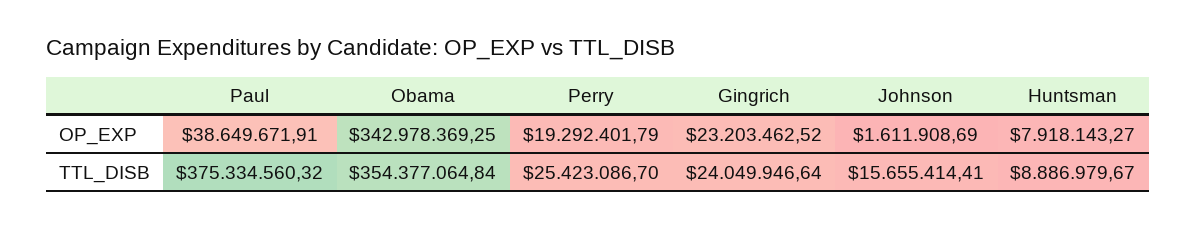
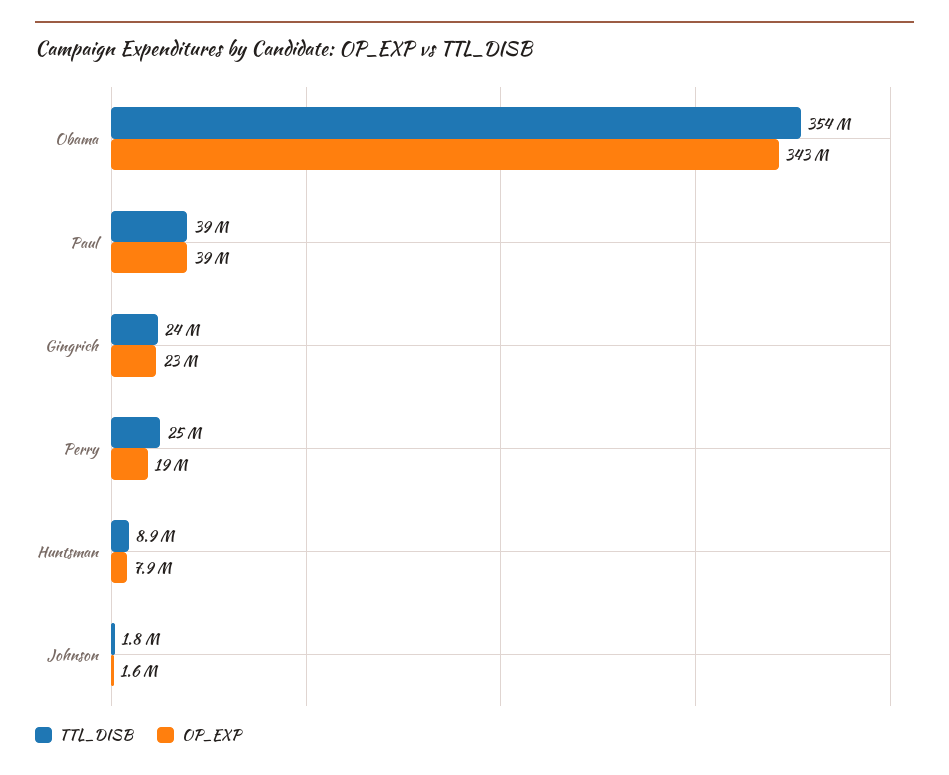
TTL_DISB, Paul: 375334560.32 -> 39000000
TTL_DISB, Johnson: 15655414.41 -> 1800000

